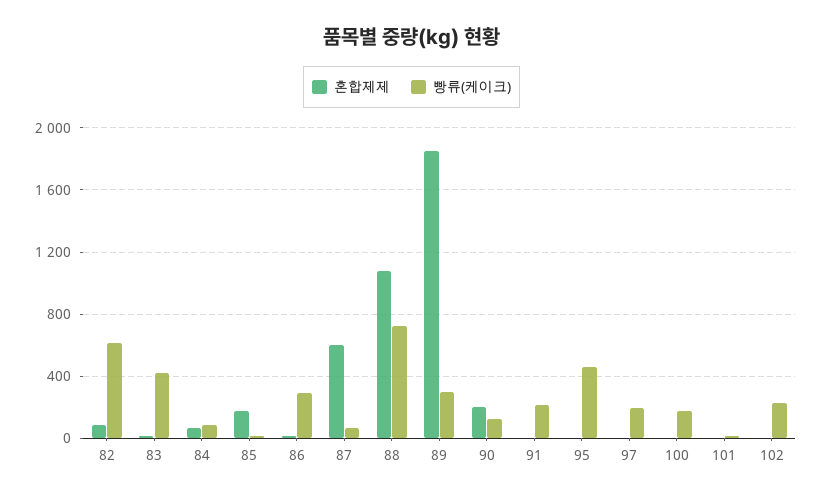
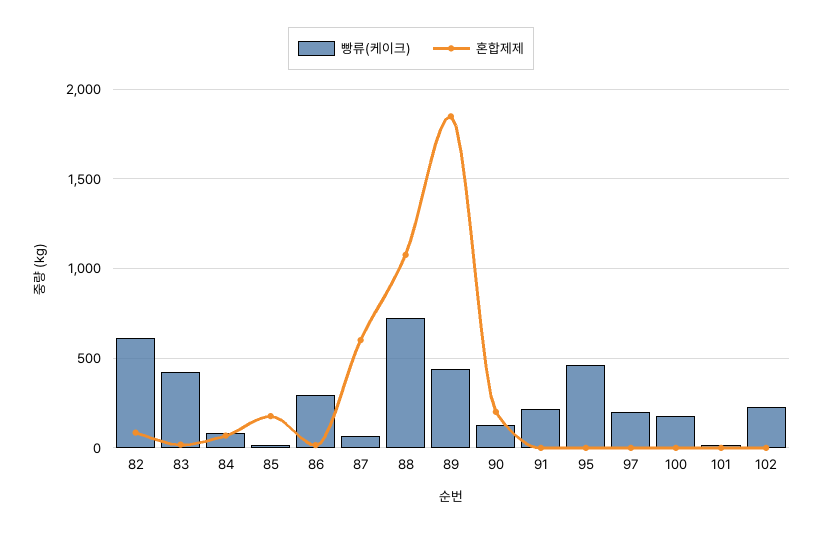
빵류(케이크), 89: 300 -> 450

